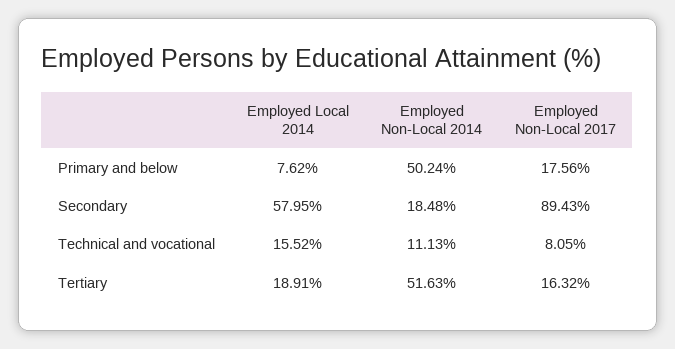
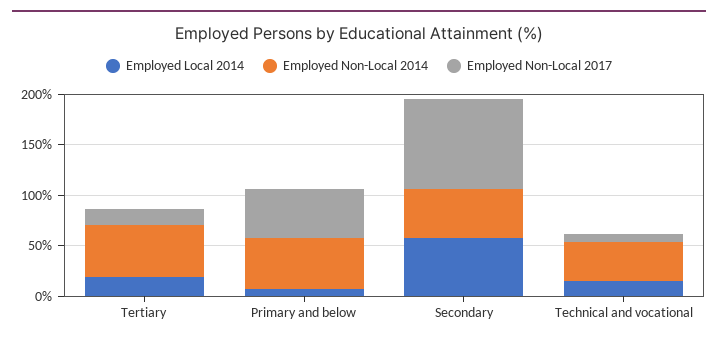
Employed Non-Local 2017, Primary and below: 17.56 -> 50
Employed Non-Local 2014, Secondary: 18.48 -> 50
Employed Non-Local 2014, Technical and vocational: 11.13 -> 40

